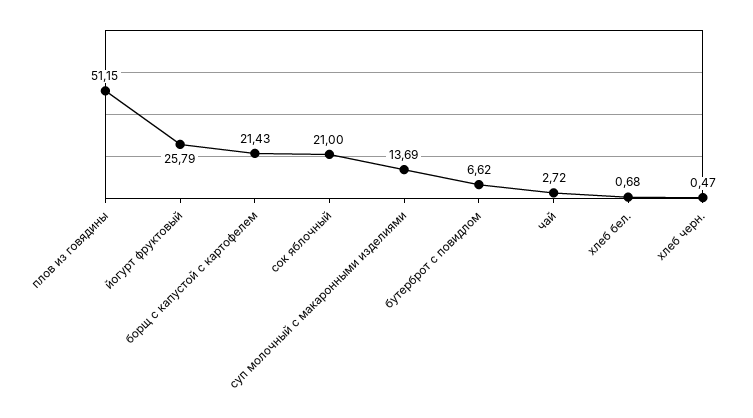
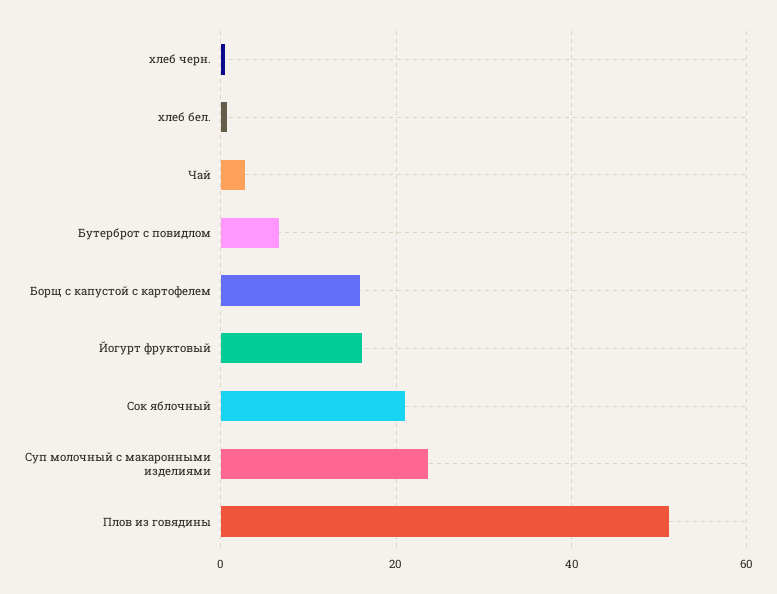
йогурт фруктовый: 25.79 -> 16
борщ с капустой с картофелем: 21.43 -> 16
суп молочный с макаронными изделиями: 13.69 -> 24

